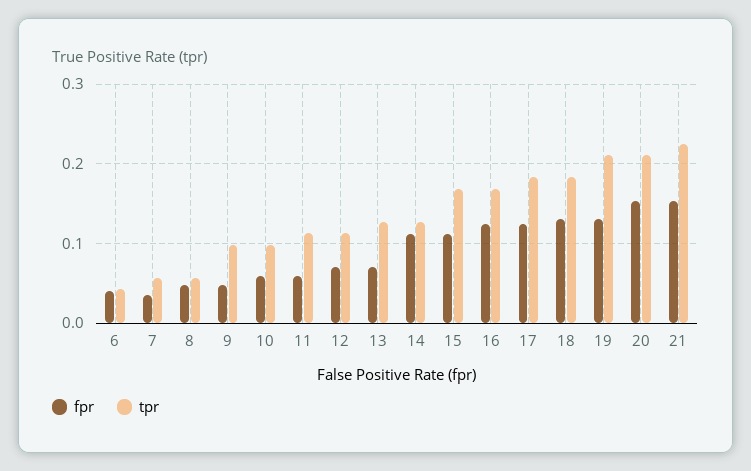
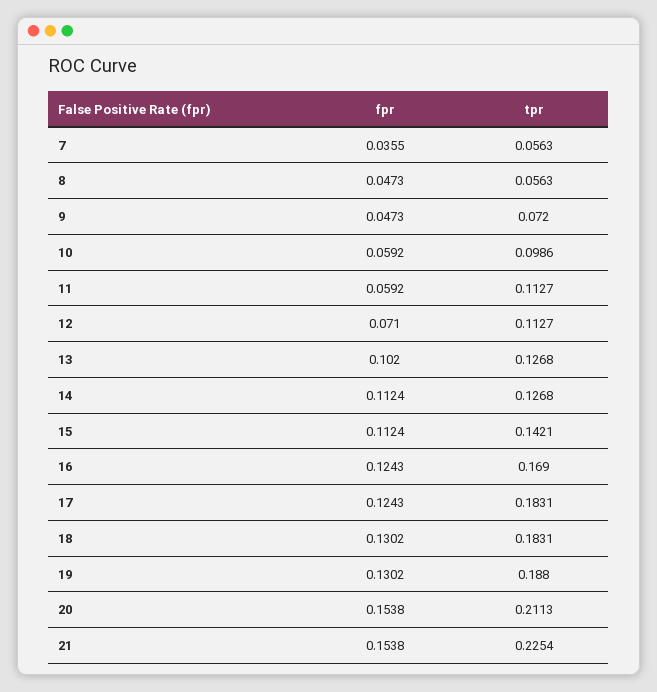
fpr, 6: 0.04 -> none
tpr, 6: 0.04 -> none
tpr, 9: 0.1 -> 0.072
fpr, 13: 0.07 -> 0.102
tpr, 15: 0.17 -> 0.1421
tpr, 19: 0.21 -> 0.188

